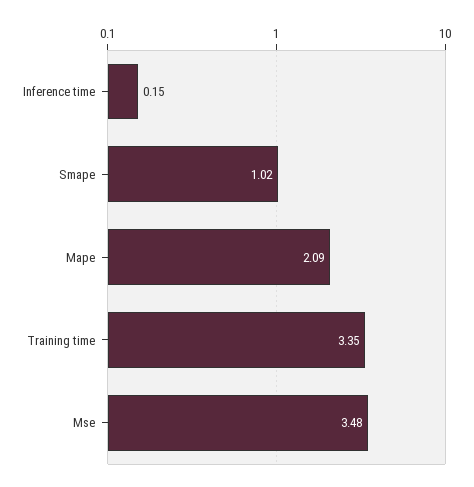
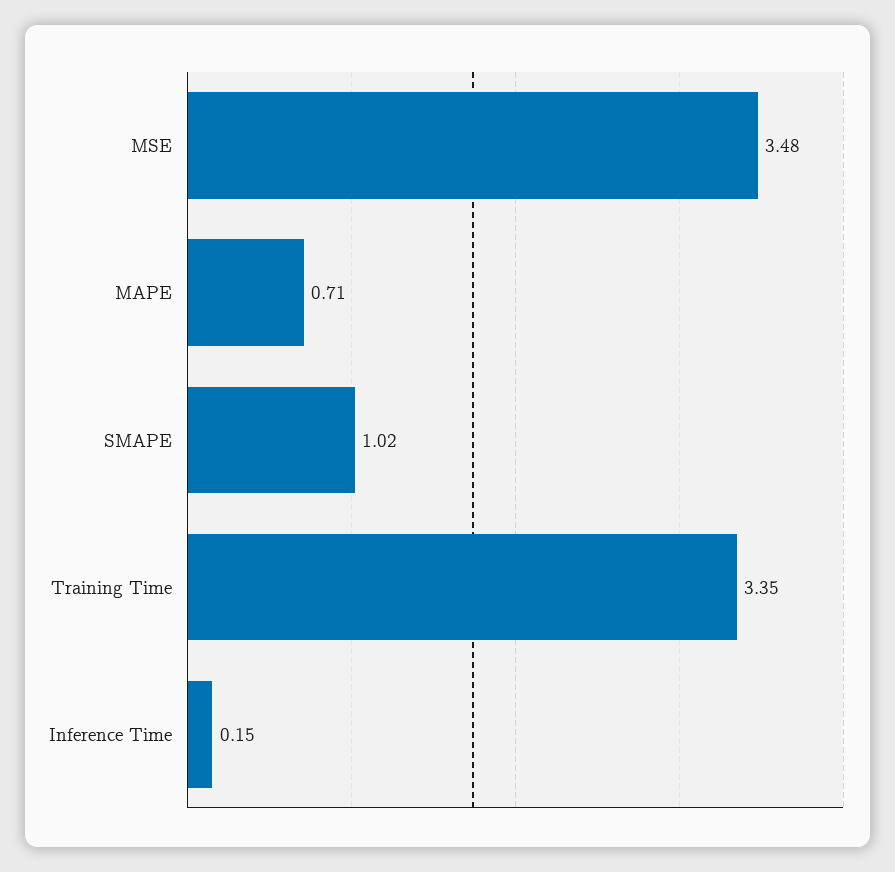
Mape: 2.09 -> 0.71

